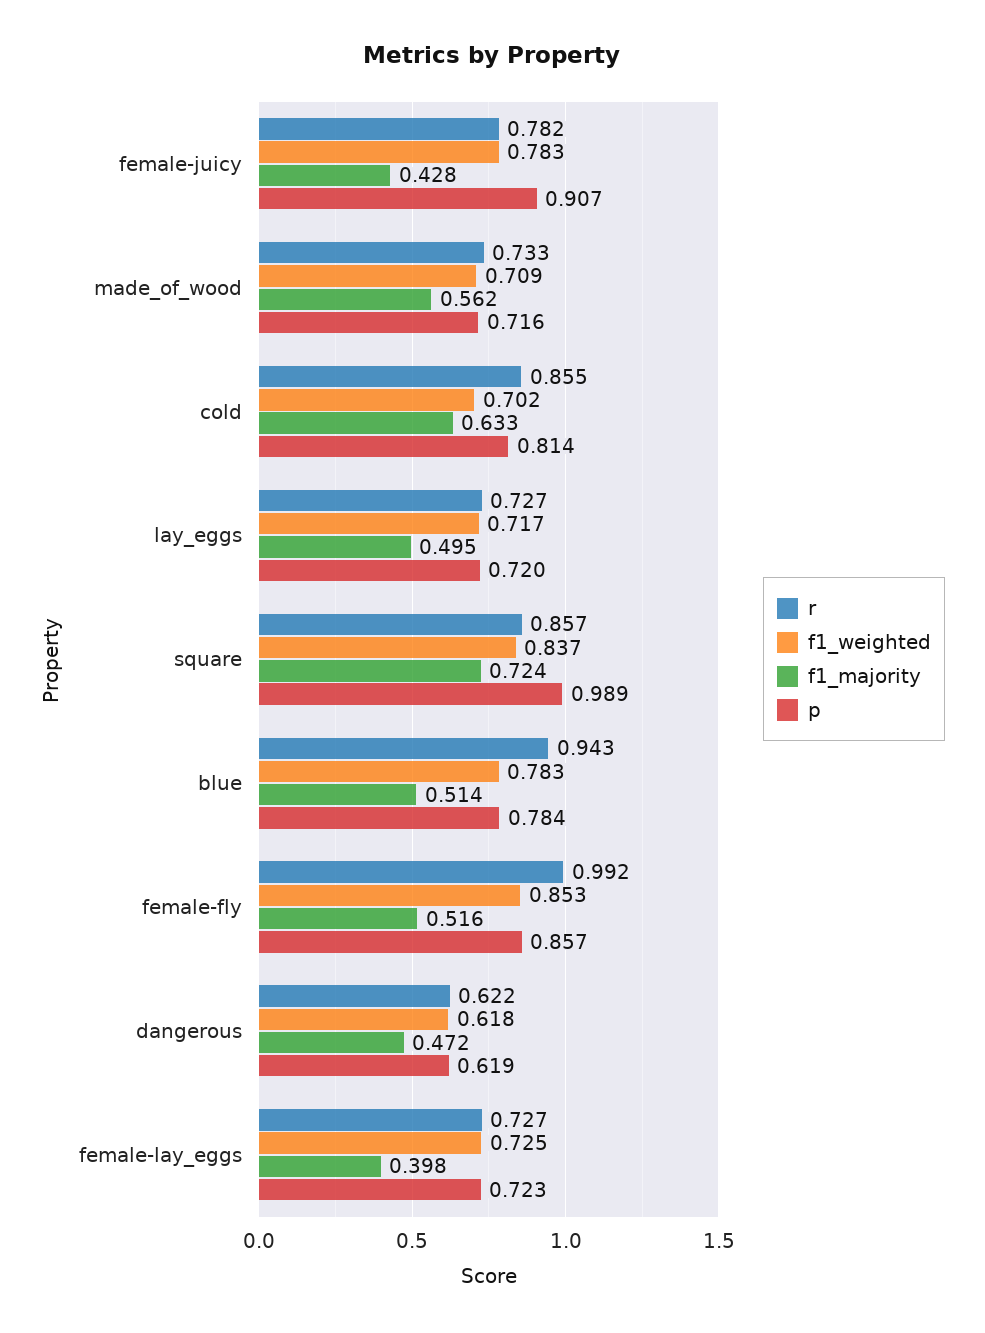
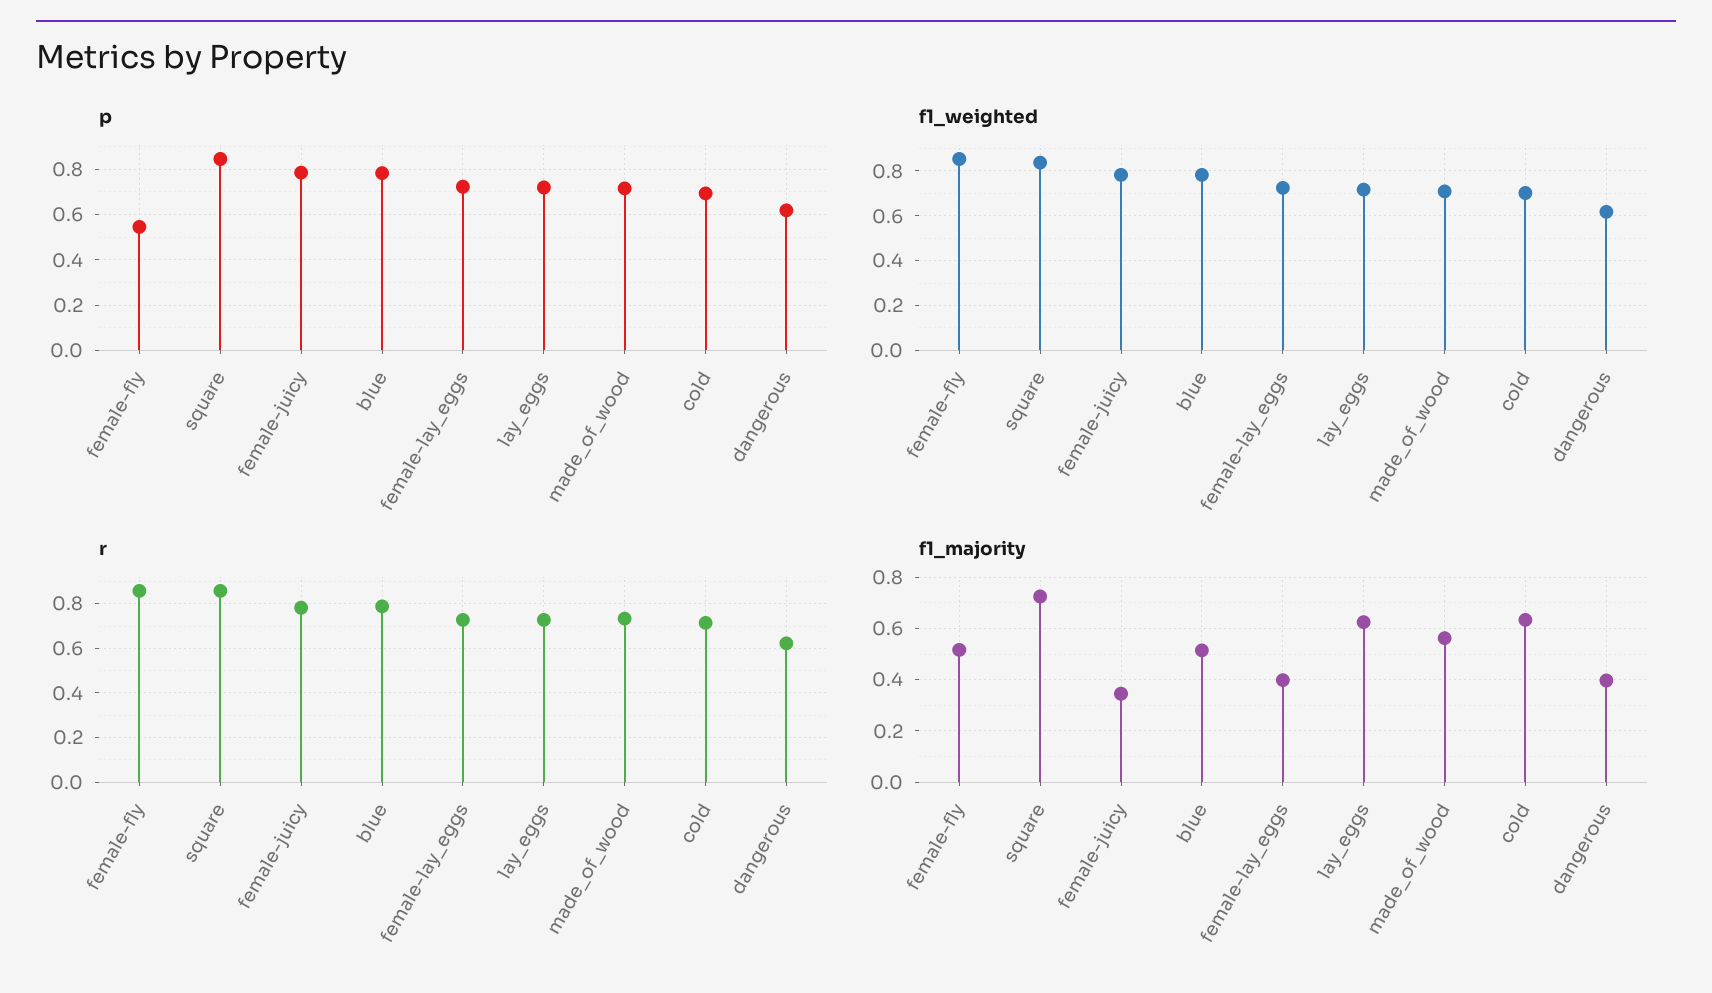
f1_majority, female-juicy: 0.428 -> 0.35
p, female-juicy: 0.907 -> 0.8
r, cold: 0.855 -> 0.7
p, cold: 0.814 -> 0.7
f1_majority, lay_eggs: 0.495 -> 0.625
p, square: 0.989 -> 0.85
r, blue: 0.943 -> 0.8
r, female-fly: 0.992 -> 0.85
p, female-fly: 0.857 -> 0.55
f1_majority, dangerous: 0.472 -> 0.4

